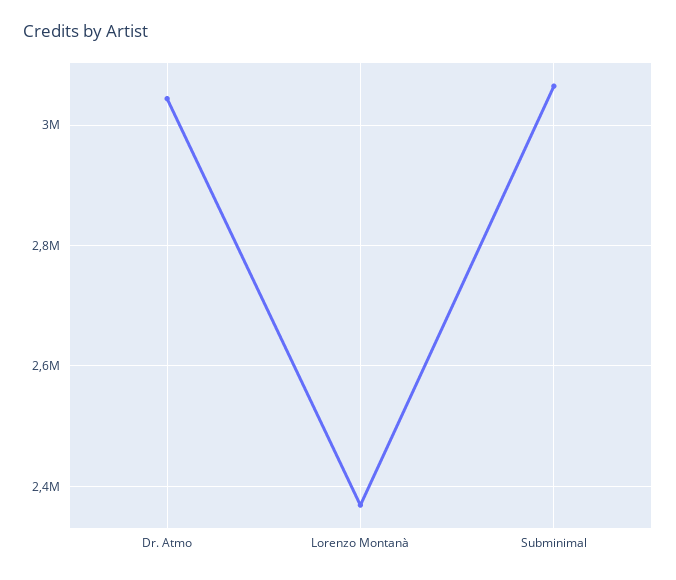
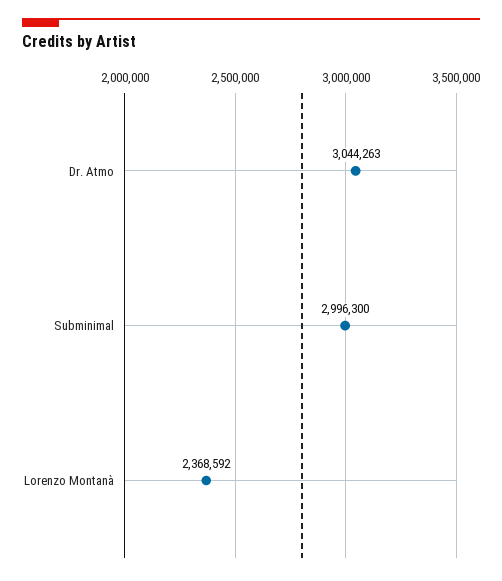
Subminimal: 3060000 -> 2996300

